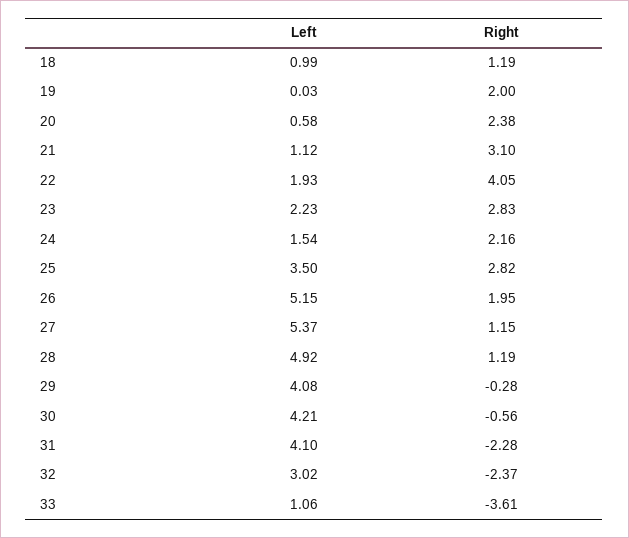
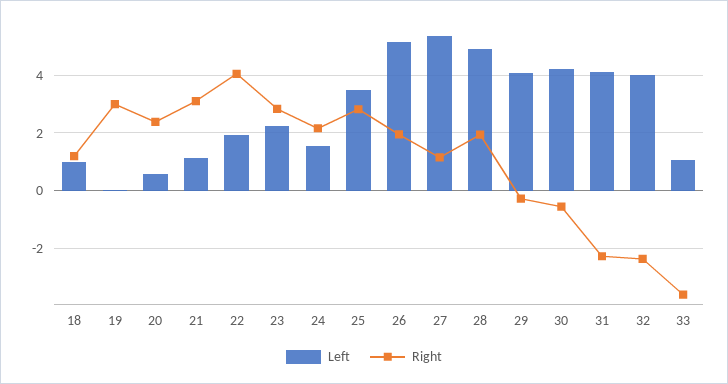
Right, 19: 2 -> 3
Right, 28: 1.19 -> 2
Left, 32: 3.02 -> 4

